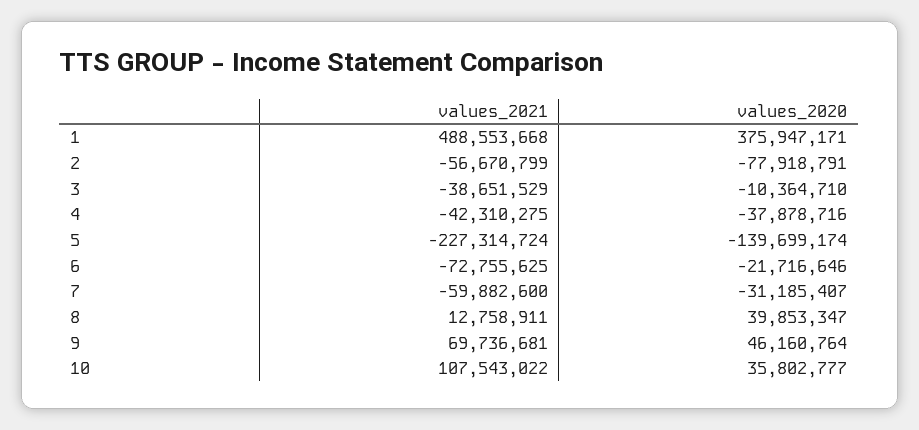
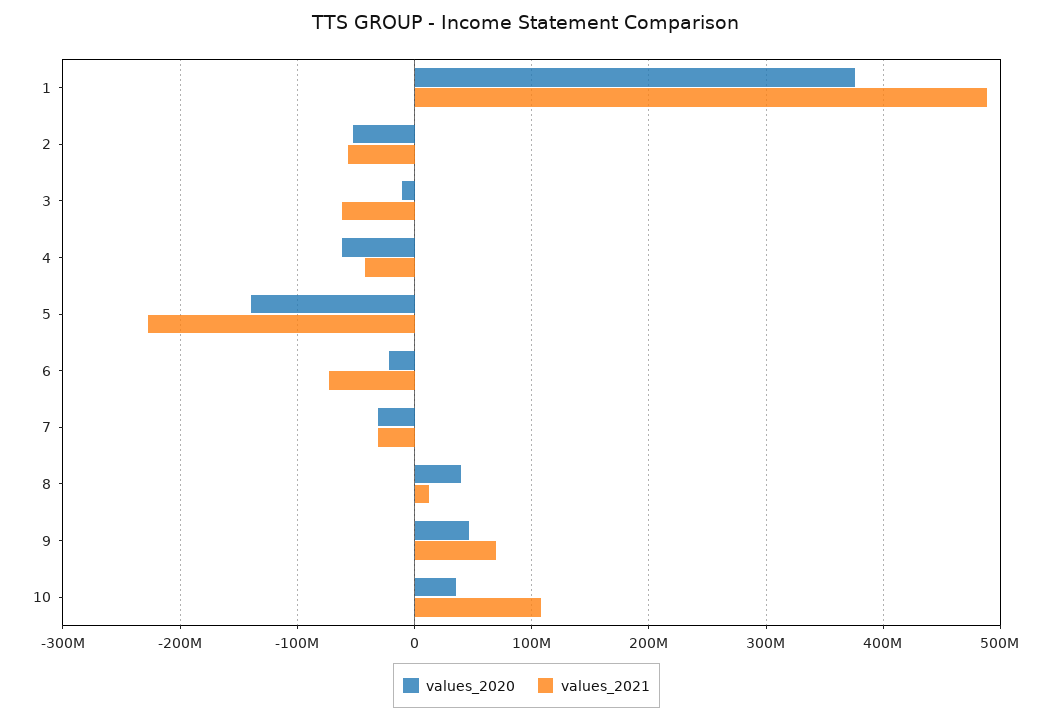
values_2020, 2: -77918791 -> -50000000
values_2021, 3: -38651529 -> -60000000
values_2020, 4: -37878716 -> -60000000
values_2021, 7: -59882600 -> -30000000

